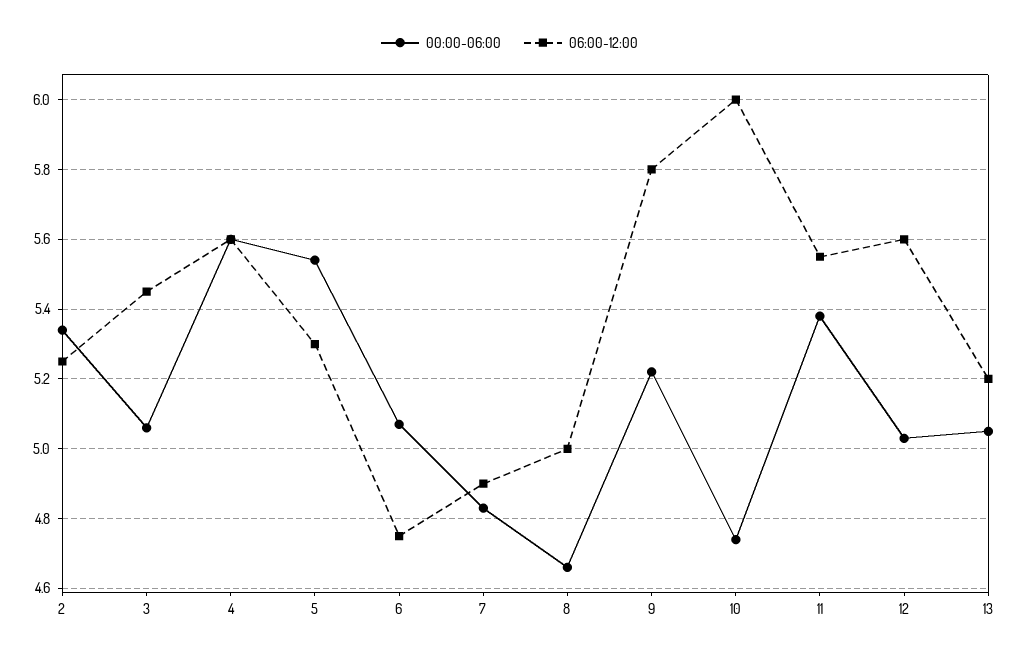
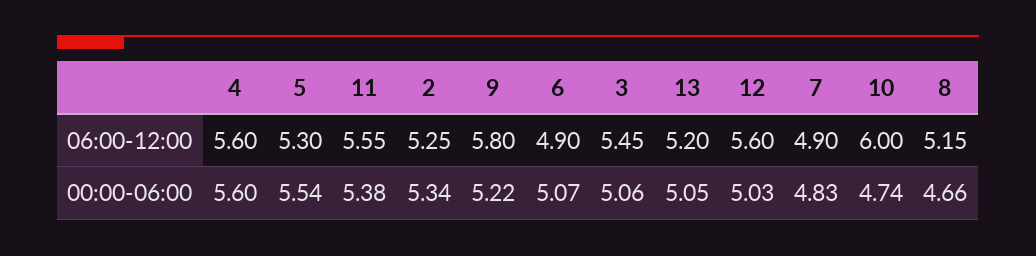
06:00-12:00, 6: 4.75 -> 4.9
06:00-12:00, 8: 5 -> 5.15

